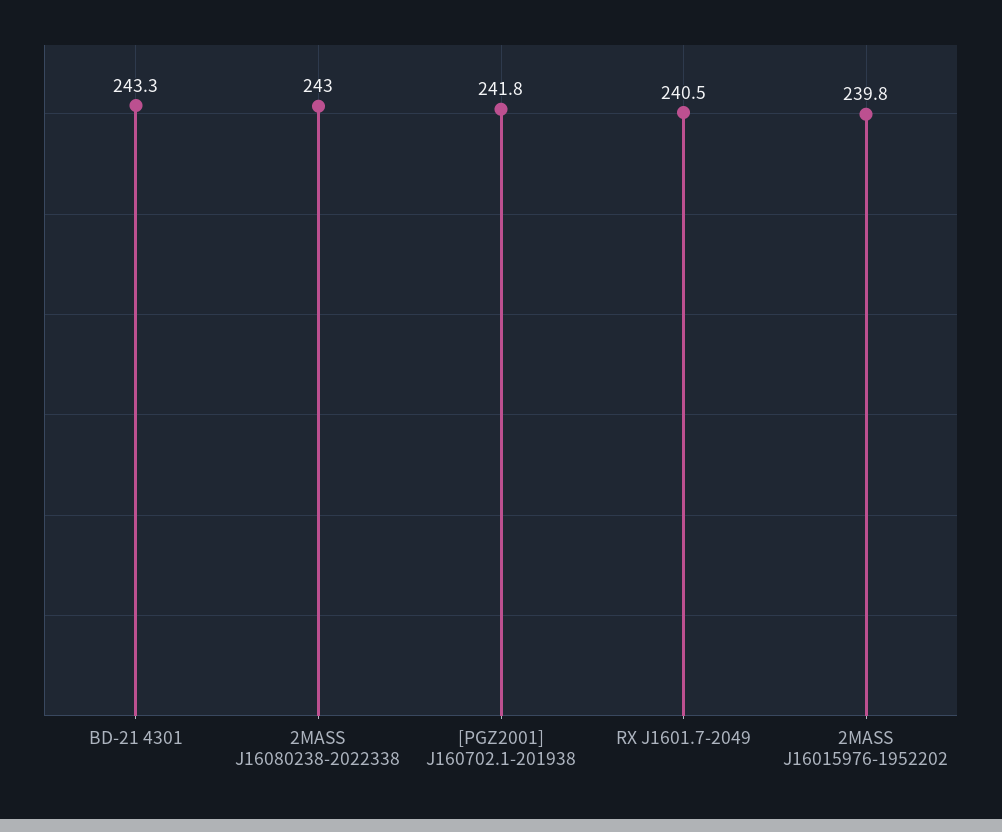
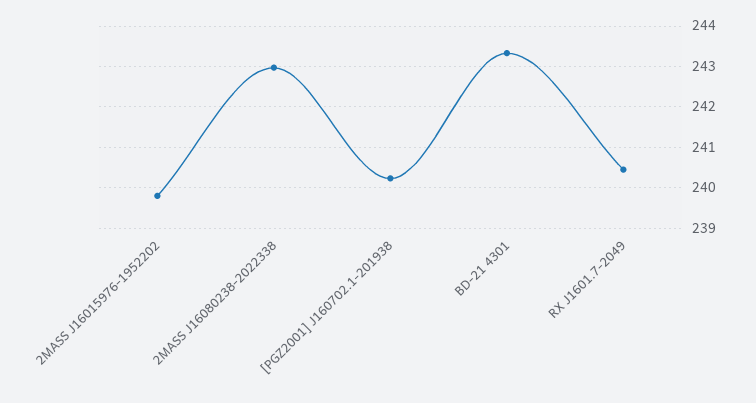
[PGZ2001] J160702.1-201938: 241.8 -> 240.2

